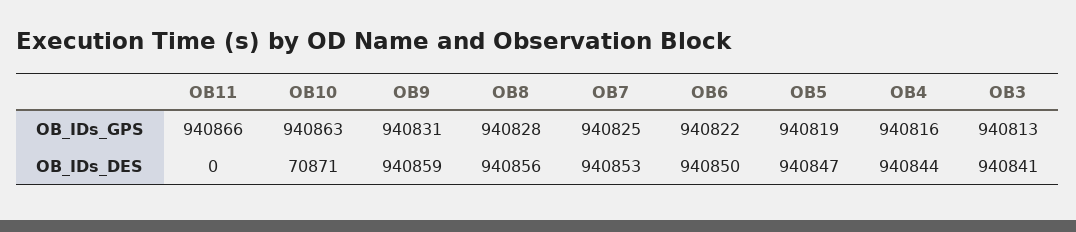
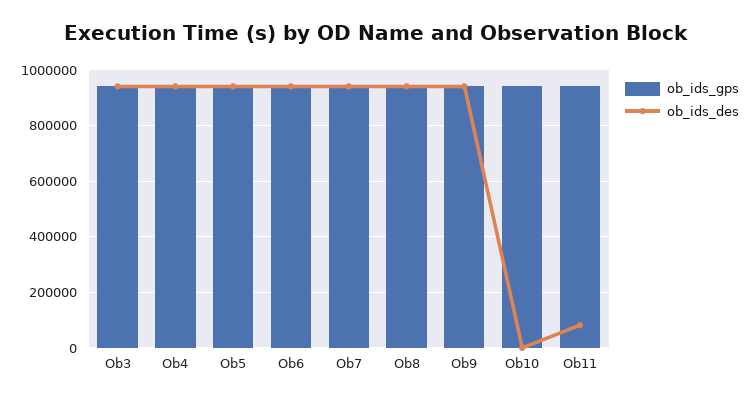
OB_IDs_DES, OB11: 0 -> 75000
OB_IDs_DES, OB10: 70871 -> 0

